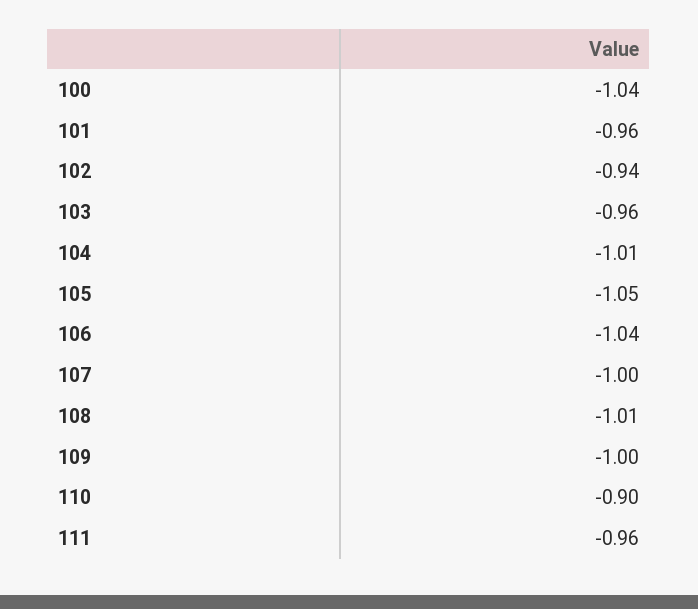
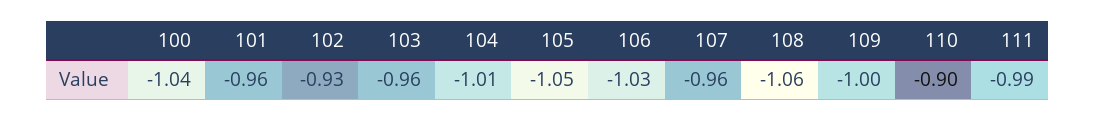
102: -0.94 -> -0.93
106: -1.04 -> -1.03
107: -1 -> -0.96
108: -1.01 -> -1.06
111: -0.96 -> -0.99

